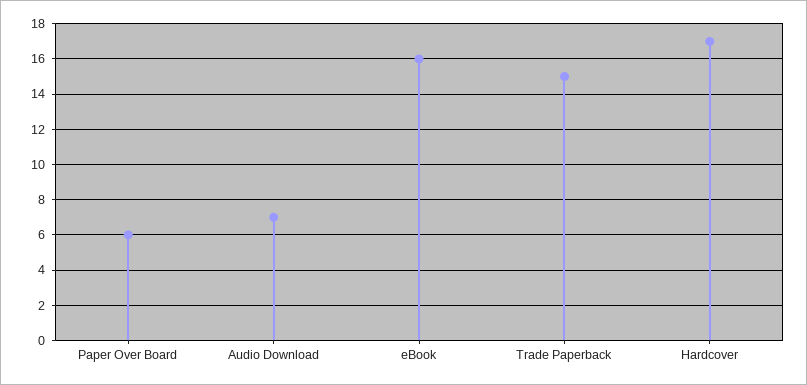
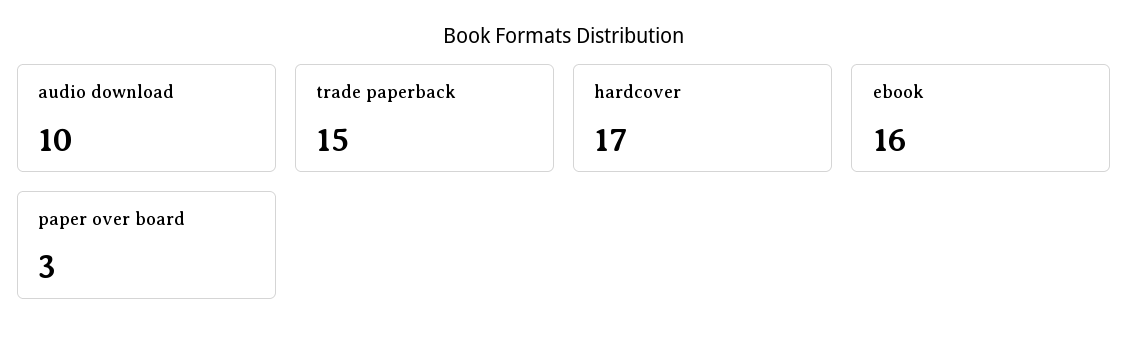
Paper Over Board: 6 -> 3
Audio Download: 7 -> 10

